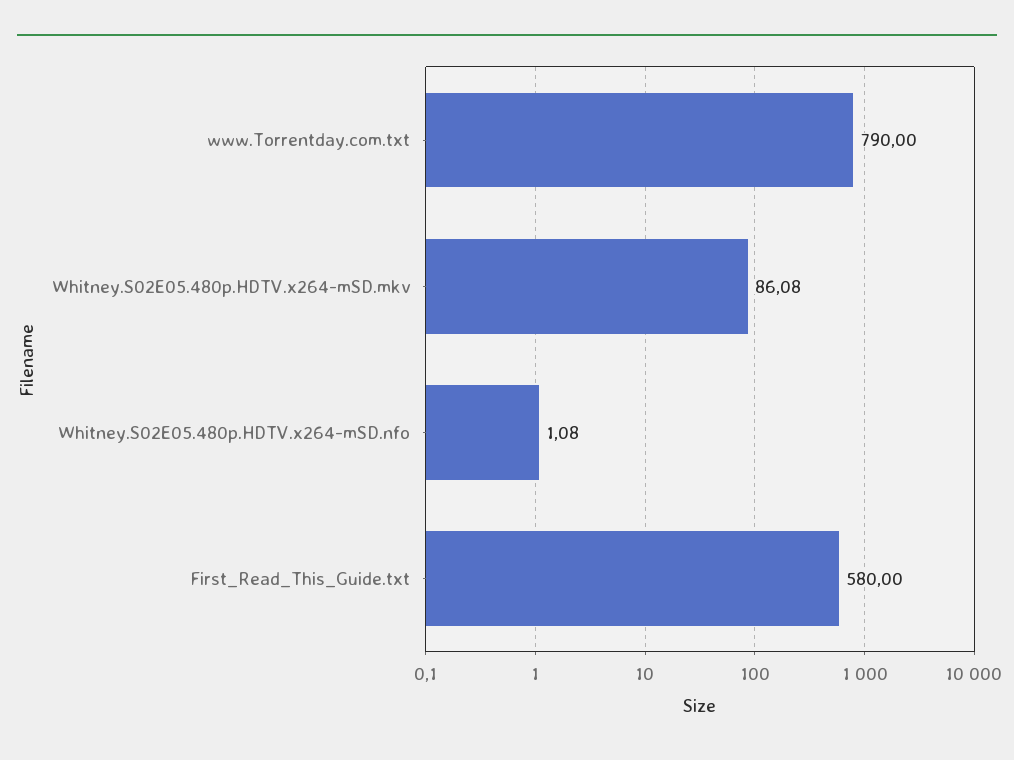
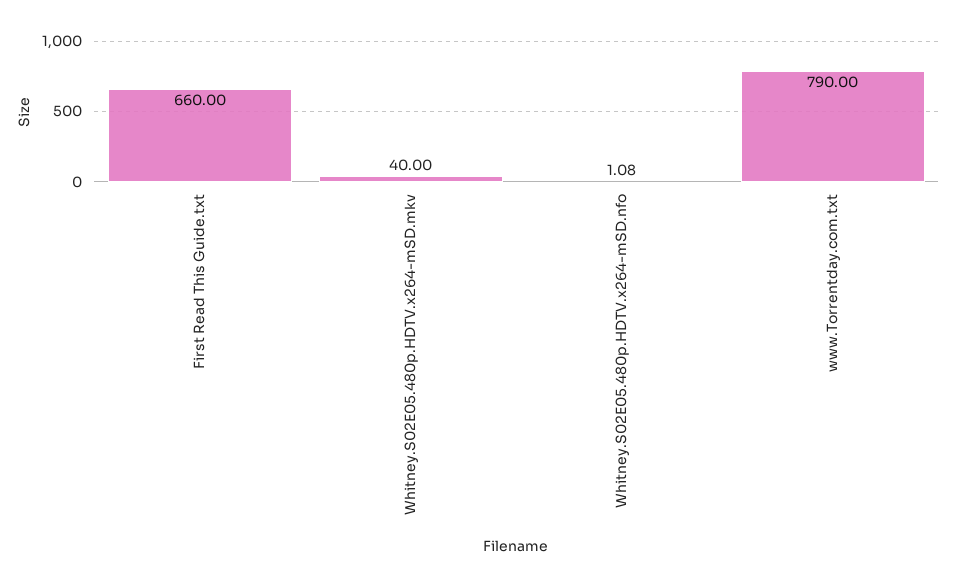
Whitney.S02E05.480p.HDTV.x264-mSD.mkv: 86.08 -> 40
First_Read_This_Guide.txt: 580 -> 660

